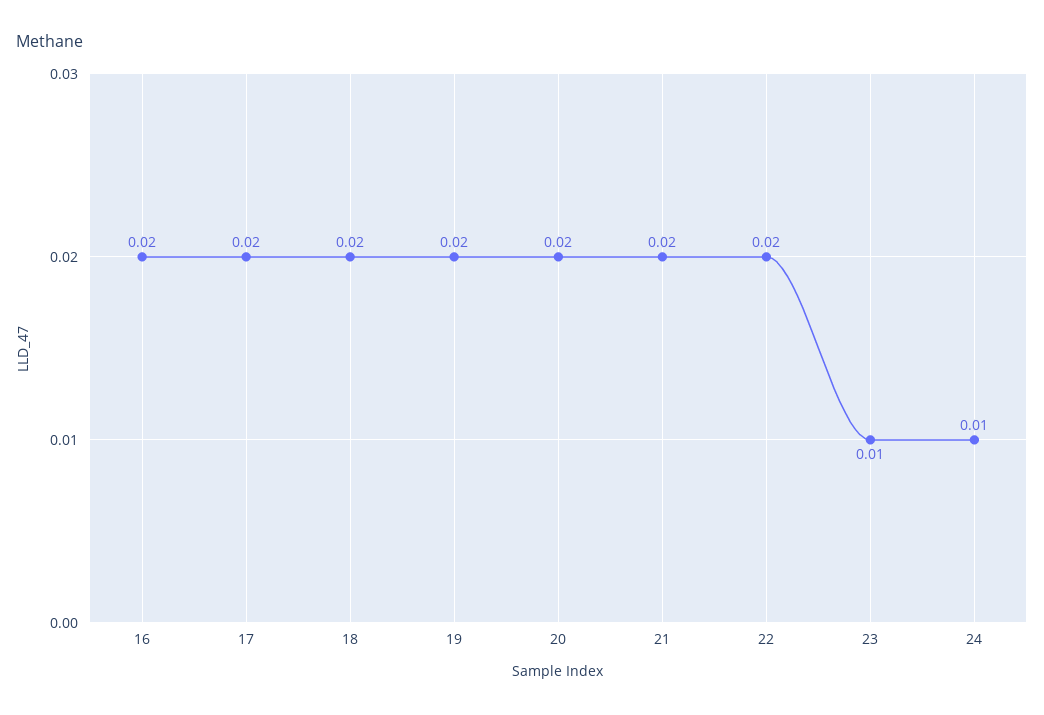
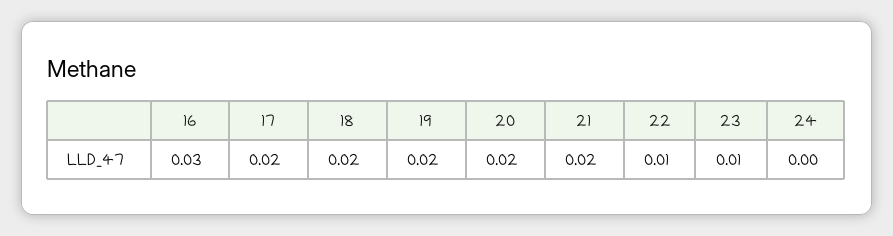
16: 0.02 -> 0.03
22: 0.02 -> 0.01
24: 0.01 -> 0

